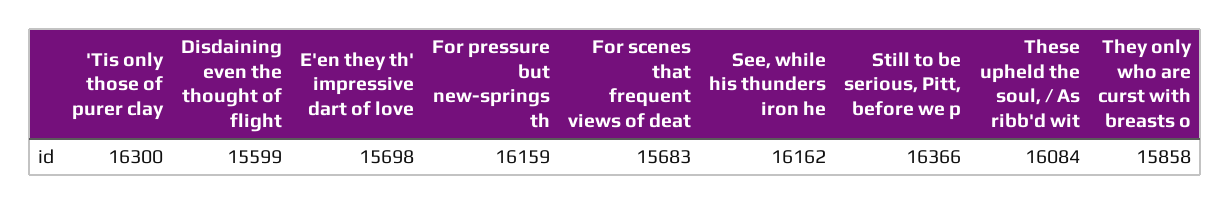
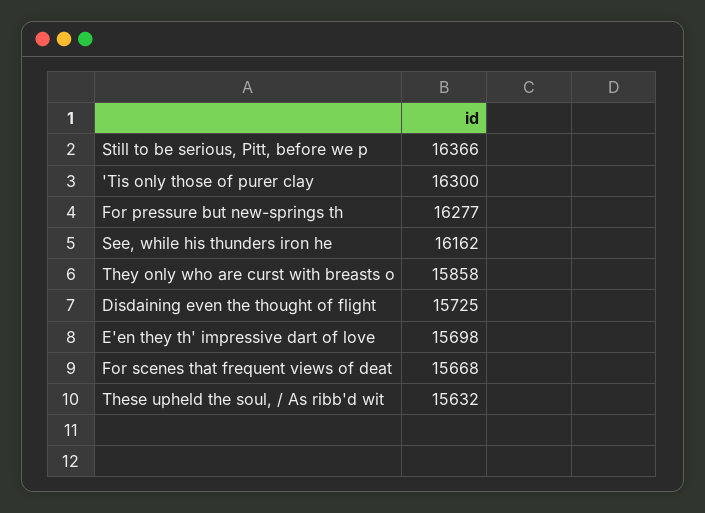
Disdaining even the thought of flight: 15599 -> 15725
For pressure but new-springs th: 16159 -> 16277
For scenes that frequent views of deat: 15683 -> 15668
These upheld the soul, / As ribb'd wit: 16084 -> 15632

